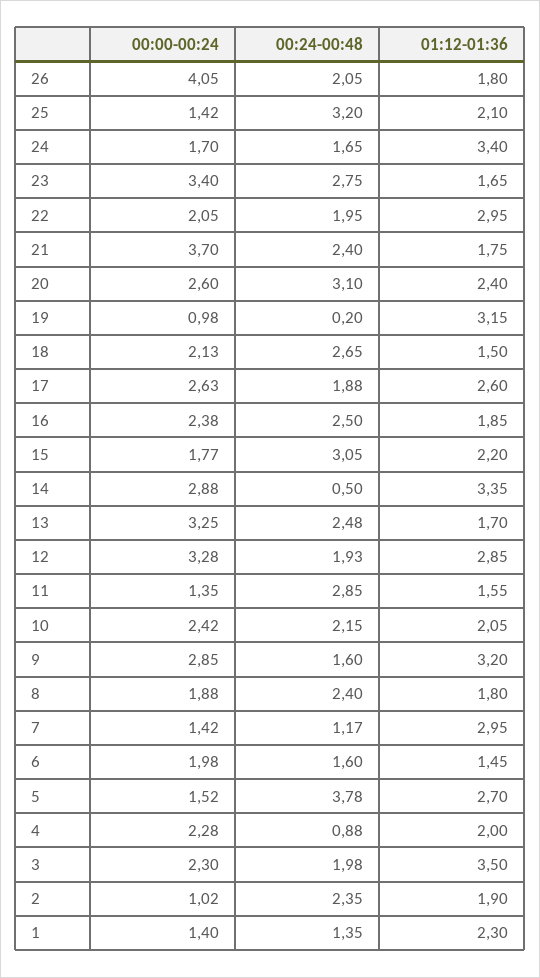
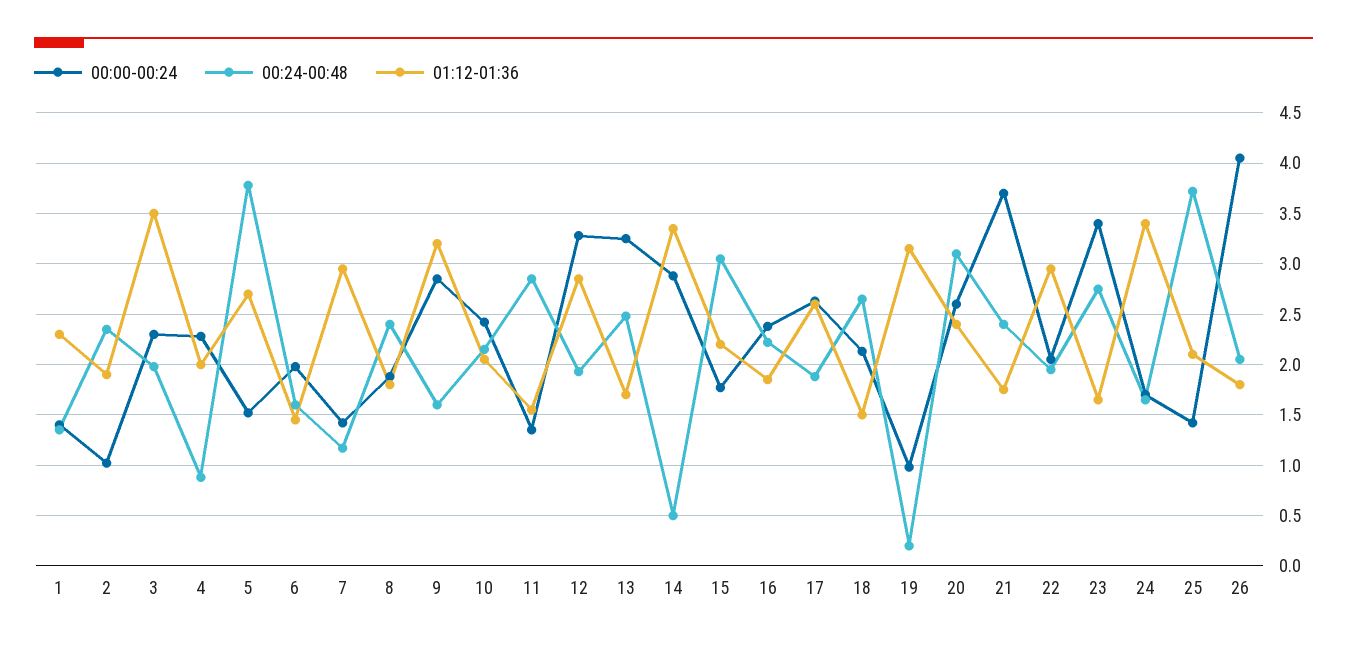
00:24-00:48, 25: 3.2 -> 3.7
00:24-00:48, 16: 2.5 -> 2.2

